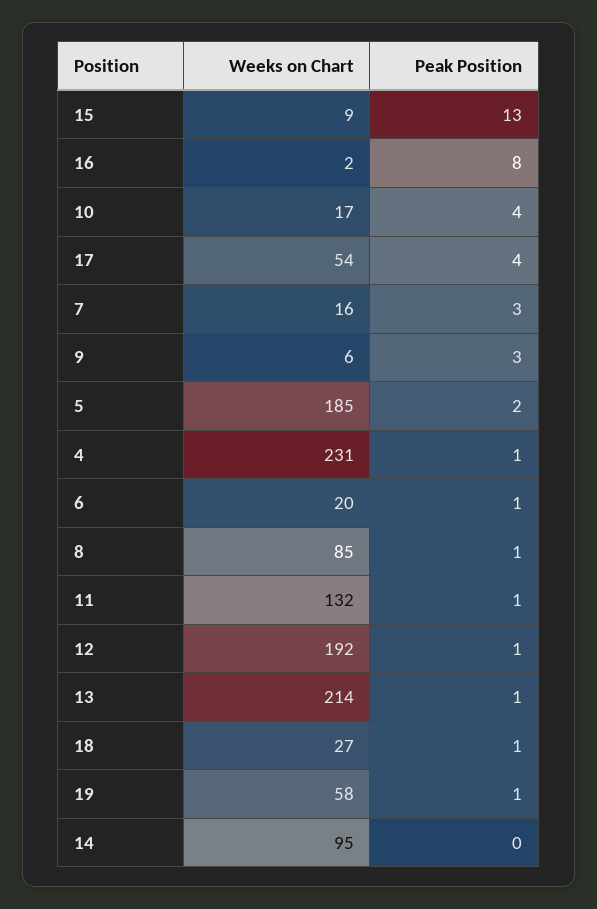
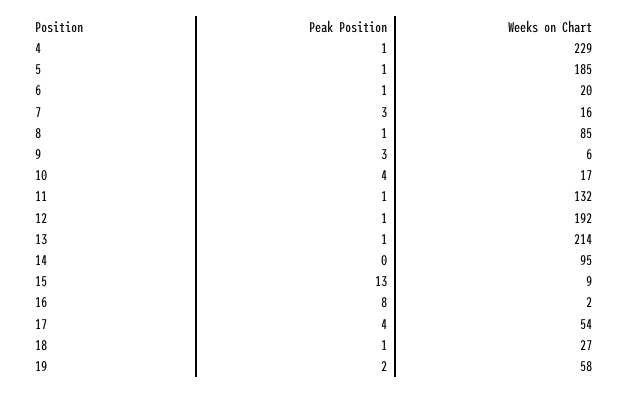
Peak Position, 5: 2 -> 1
Weeks on Chart, 4: 231 -> 229
Peak Position, 19: 1 -> 2

